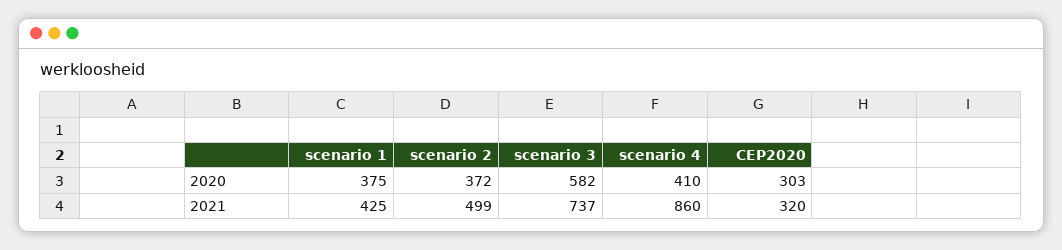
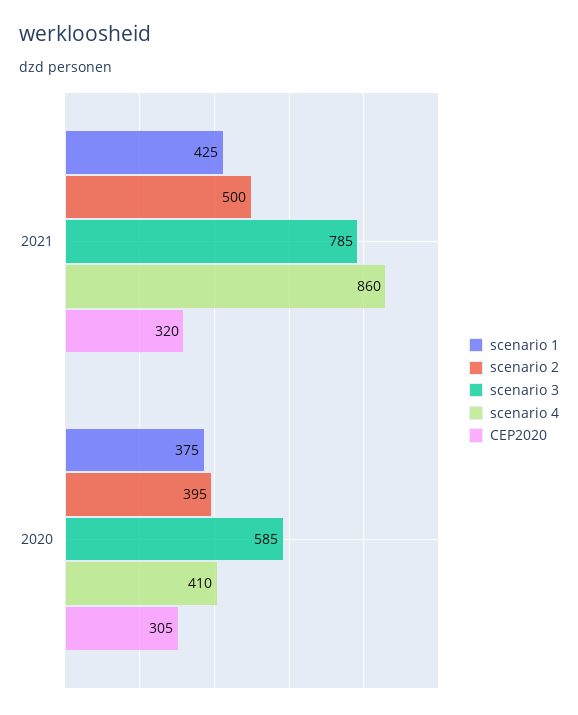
scenario 2, 2020: 372 -> 395
scenario 3, 2020: 582 -> 585
CEP2020, 2020: 303 -> 305
scenario 2, 2021: 499 -> 500
scenario 3, 2021: 737 -> 785

